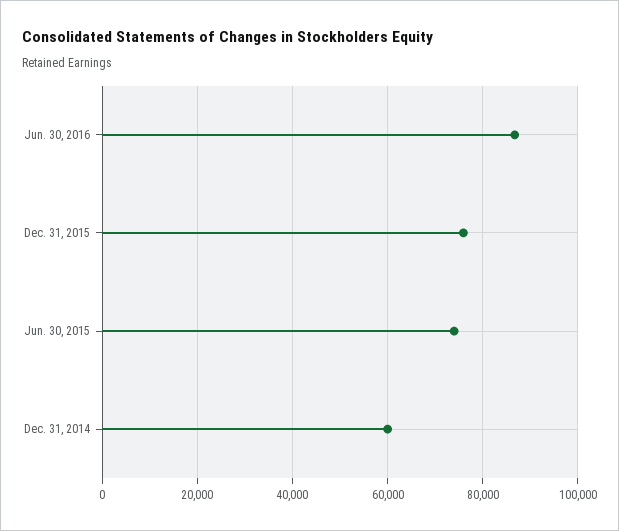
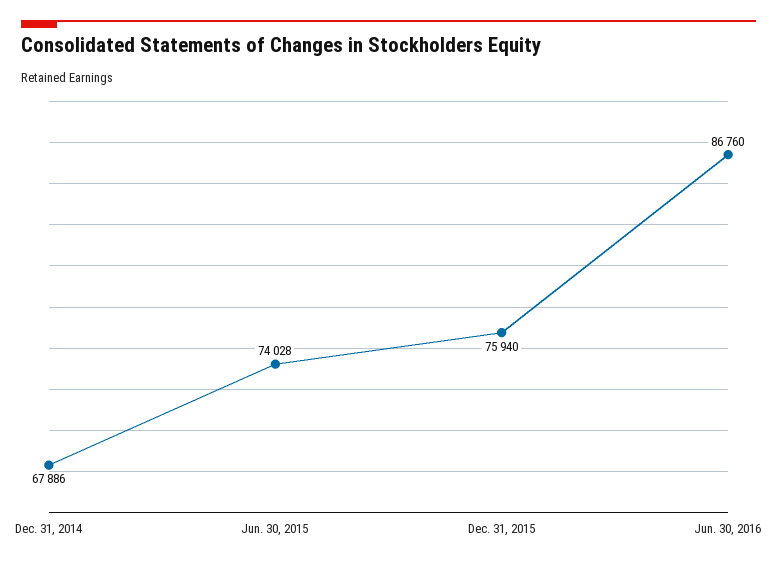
Dec. 31, 2014: 60000 -> 67886

